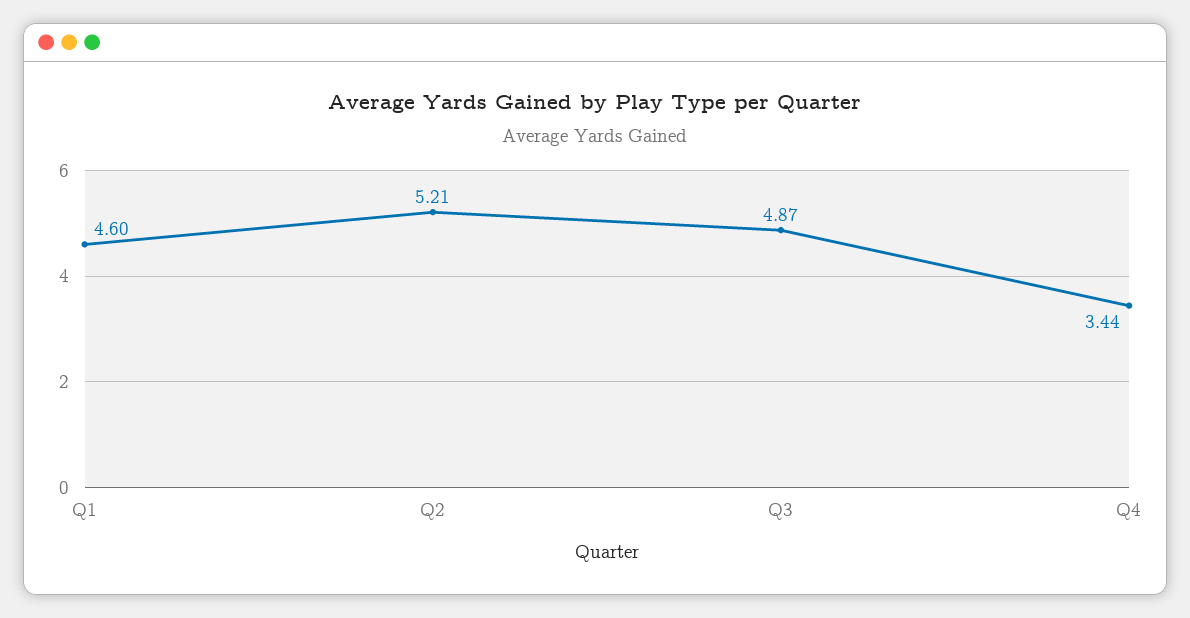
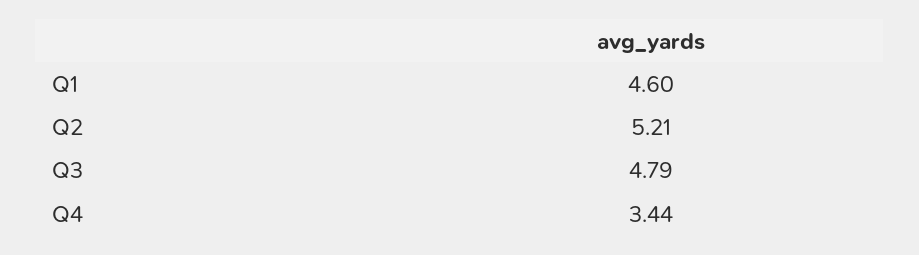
Q3: 4.87 -> 4.79

